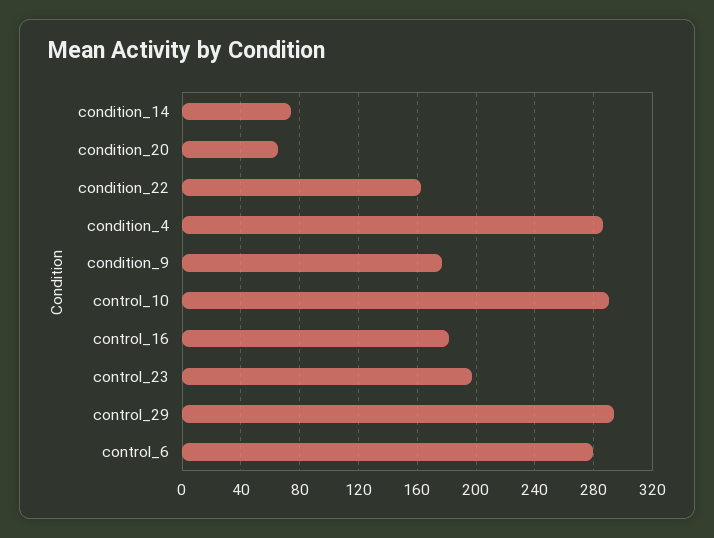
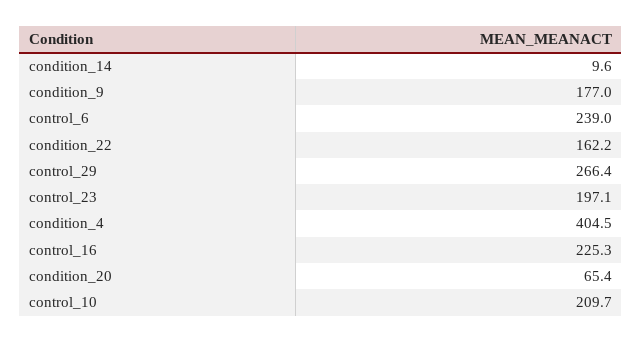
condition_14: 75 -> 9.6
condition_4: 285 -> 404.5
control_10: 290 -> 209.7
control_16: 180 -> 225.3
control_29: 295 -> 266.4
control_6: 280 -> 239

